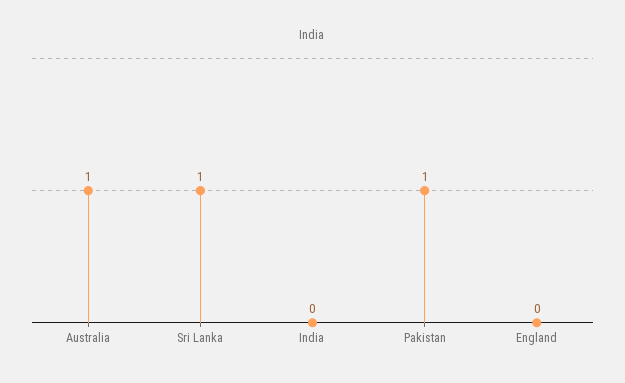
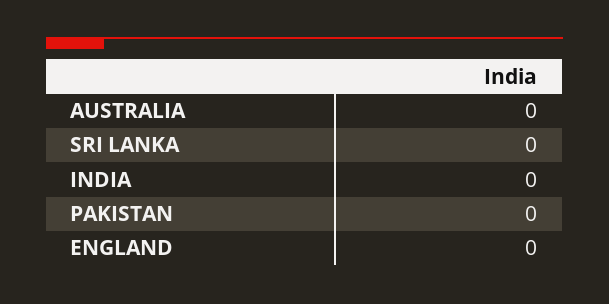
Australia: 1 -> 0
Sri Lanka: 1 -> 0
Pakistan: 1 -> 0

